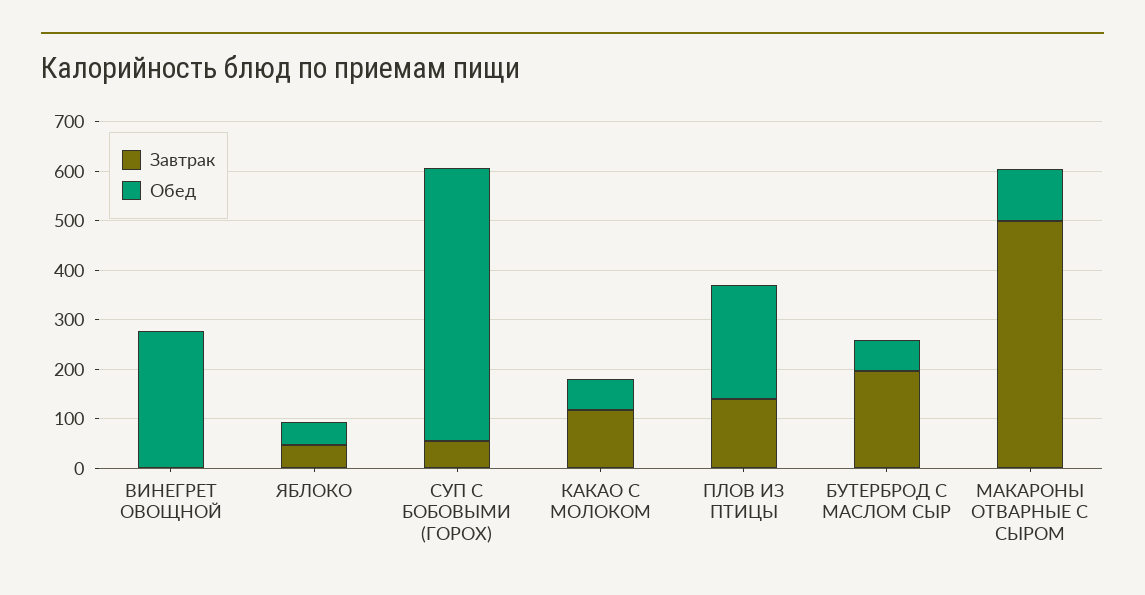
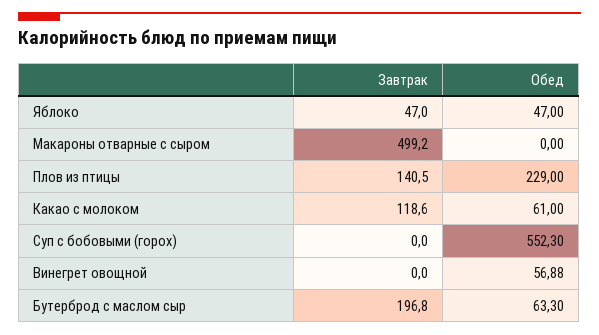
Обед, ВИНЕГРЕТ ОВОЩНОЙ: 280 -> 56.88
Завтрак, СУП С БОБОВЫМИ (ГОРОХ): 60 -> 0
Обед, МАКАРОНЫ ОТВАРНЫЕ С СЫРОМ: 100 -> 0

